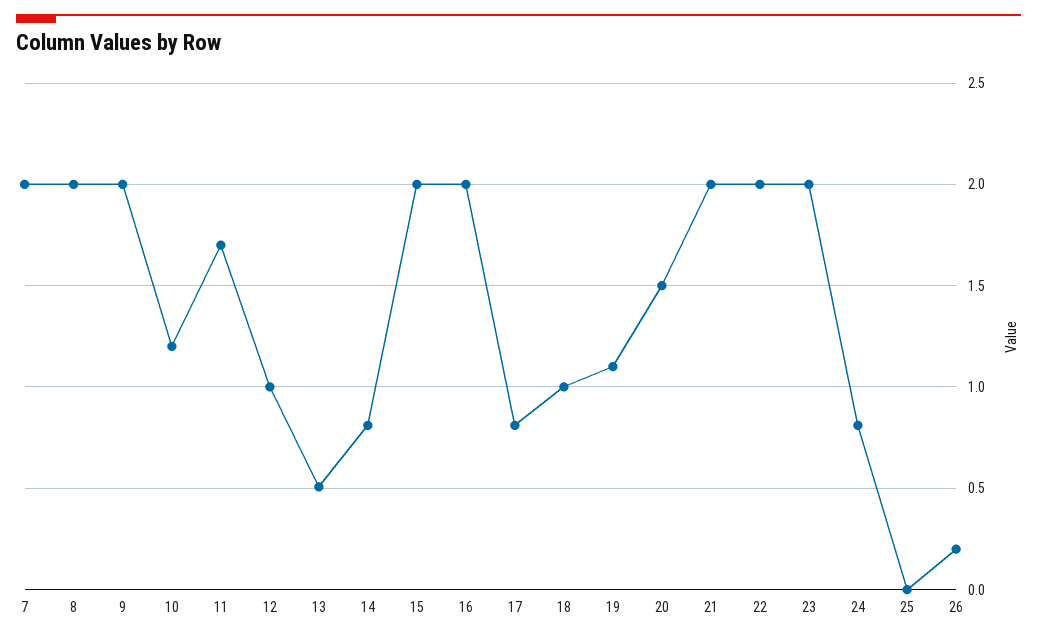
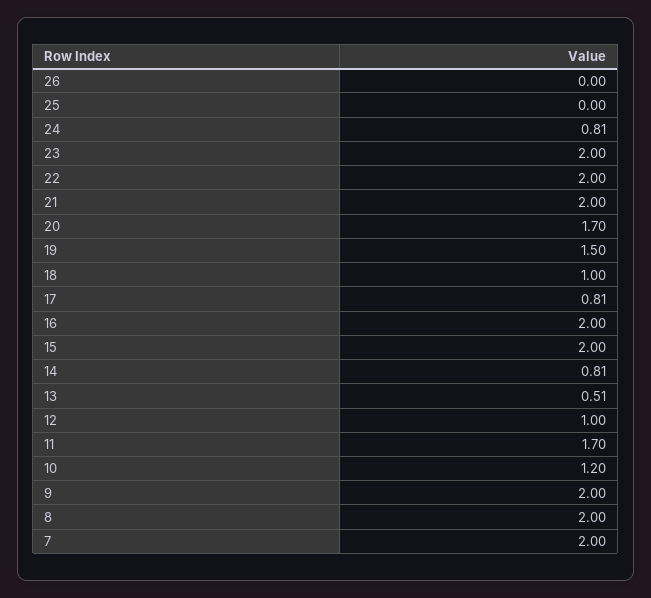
19: 1.1 -> 1.5
20: 1.5 -> 1.7
26: 0.2 -> 0

